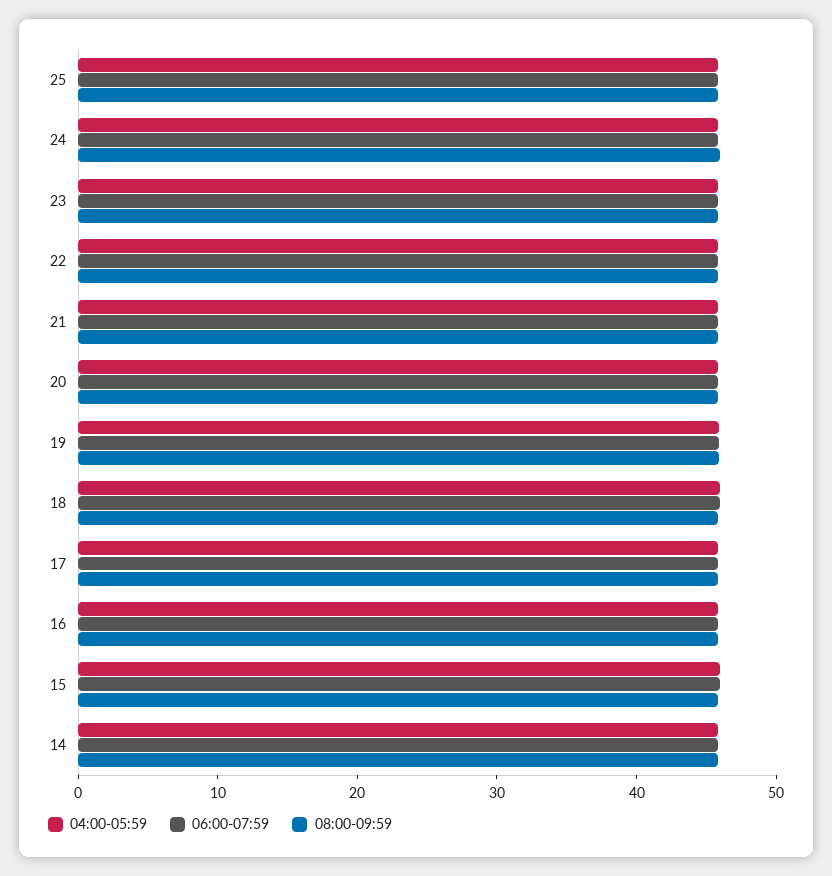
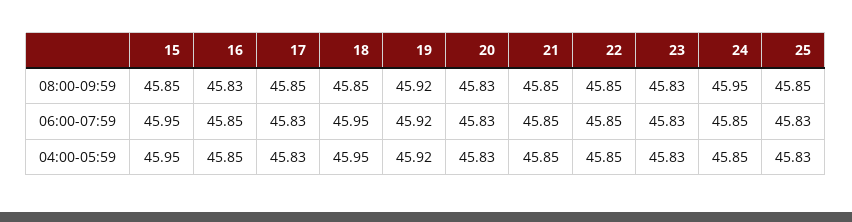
04:00-05:59, 14: 46 -> none
06:00-07:59, 14: 46 -> none
08:00-09:59, 14: 46 -> none

